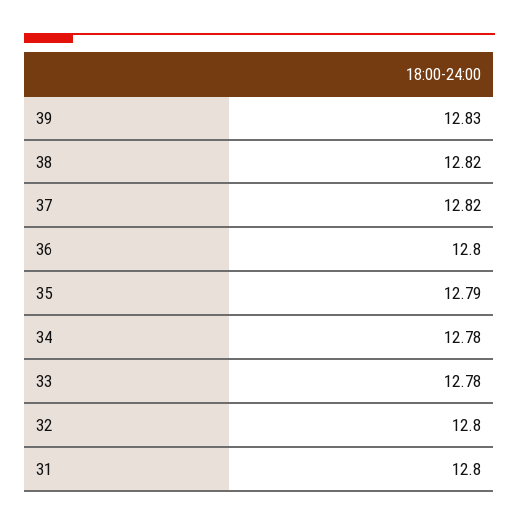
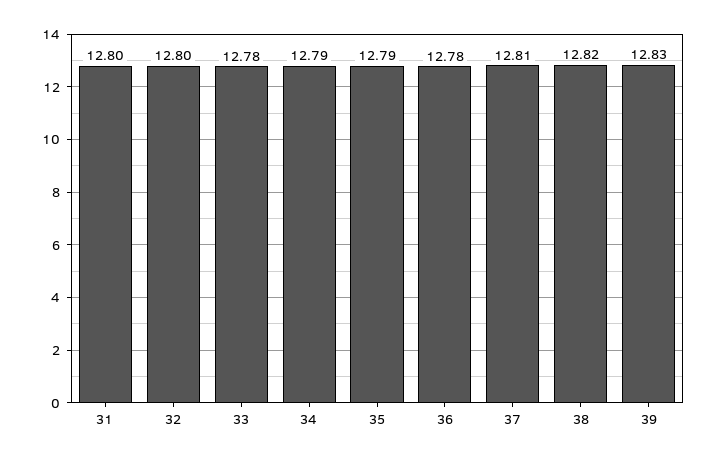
37: 12.82 -> 12.81
36: 12.8 -> 12.78
34: 12.78 -> 12.79

